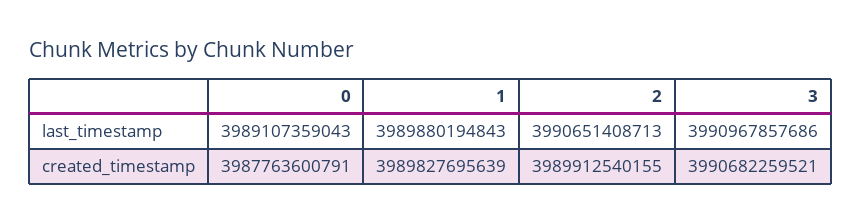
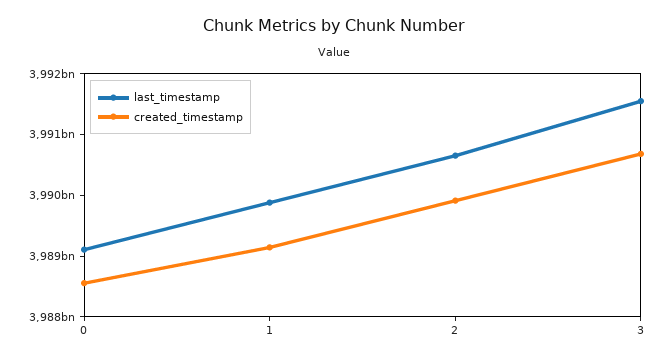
last_timestamp, 3: 3990967857686 -> 3991600000000
created_timestamp, 0: 3987763600791 -> 3988600000000
created_timestamp, 1: 3989827695639 -> 3989200000000

